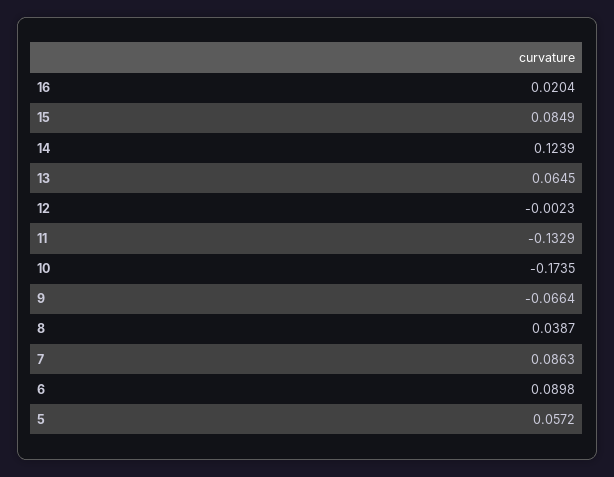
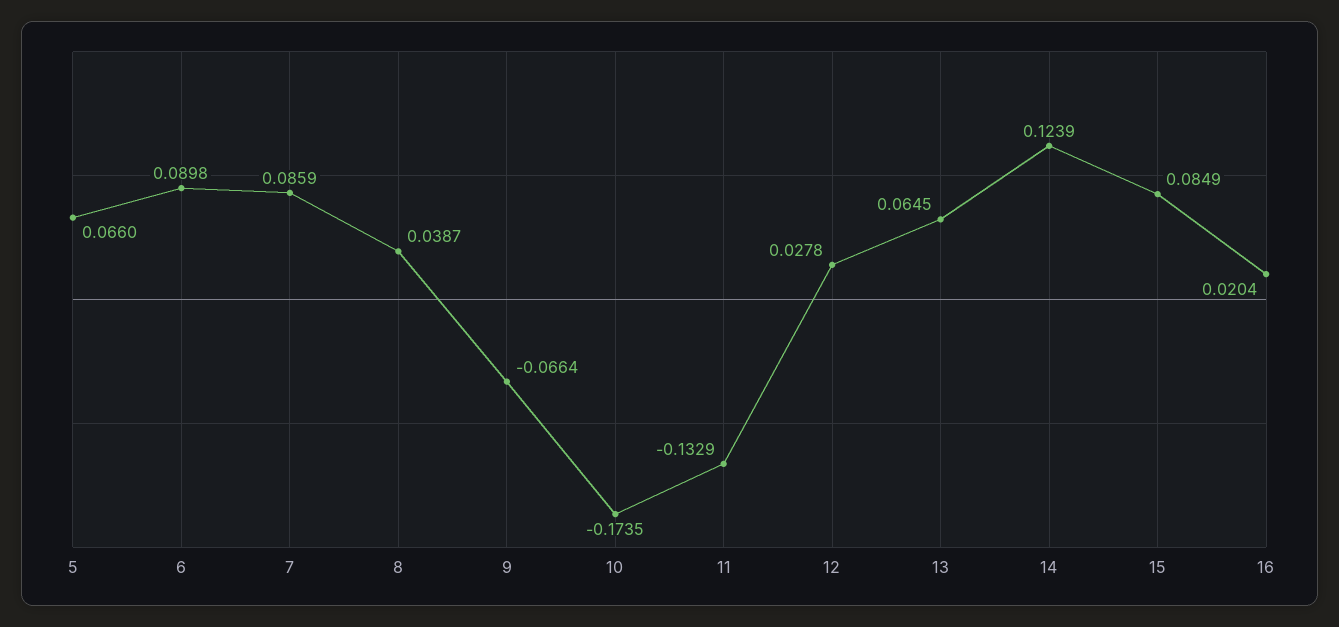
12: -0.0023 -> 0.0278
7: 0.0863 -> 0.0859
5: 0.0572 -> 0.066

